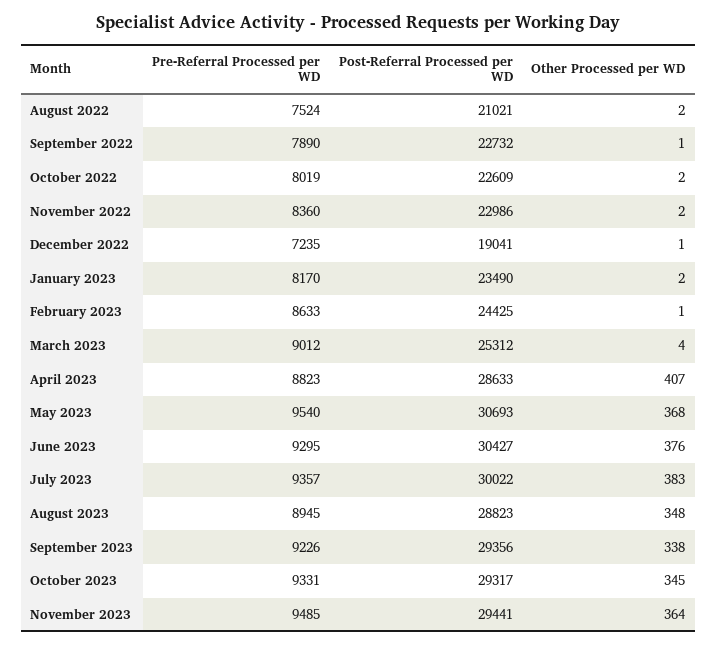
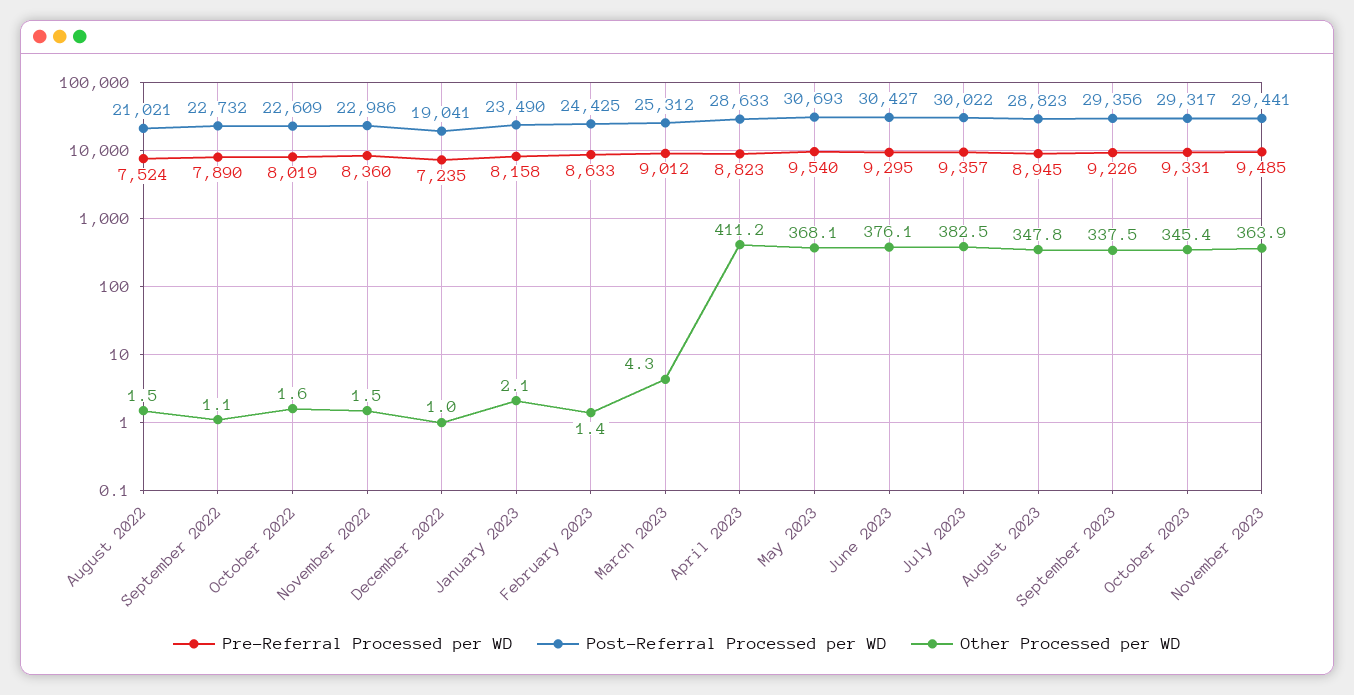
Pre-Referral Processed per WD, January 2023: 8170 -> 8158
Other Processed per WD, April 2023: 407 -> 411.2

